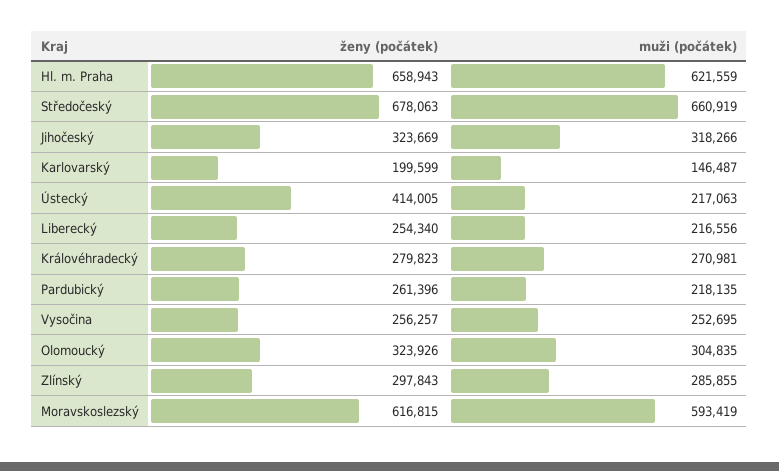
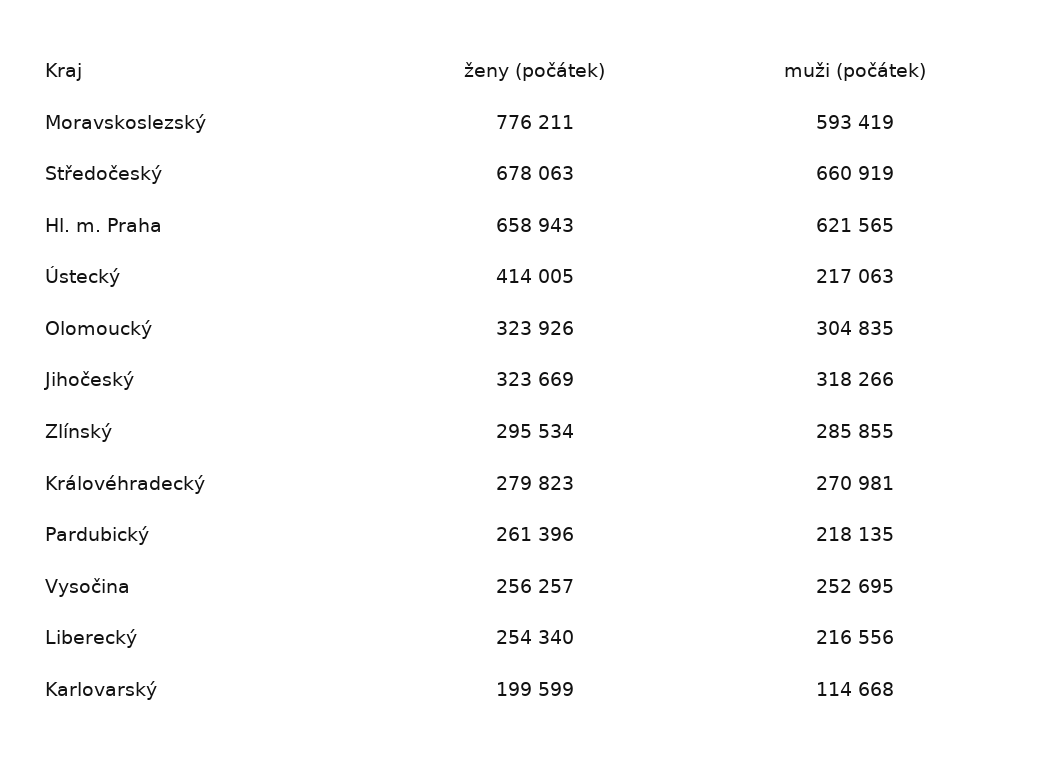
muži (počátek), Hl. m. Praha: 621559 -> 621565
muži (počátek), Karlovarský: 146487 -> 114668
ženy (počátek), Zlínský: 297843 -> 295534
ženy (počátek), Moravskoslezský: 616815 -> 776211

